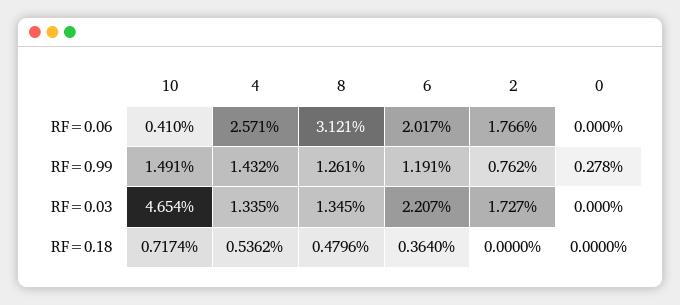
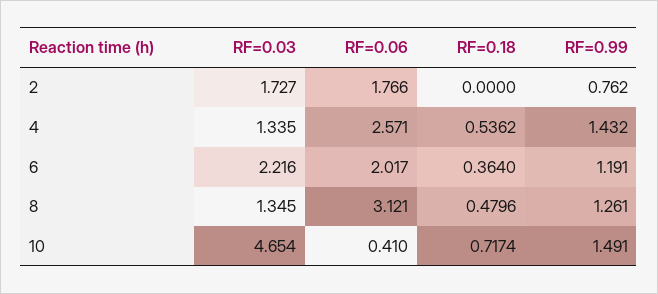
0, RF=0.06: 0 -> none
0, RF=0.99: 0.278 -> none
6, RF=0.03: 2.207 -> 2.216
0, RF=0.03: 0 -> none
0, RF=0.18: 0 -> none

